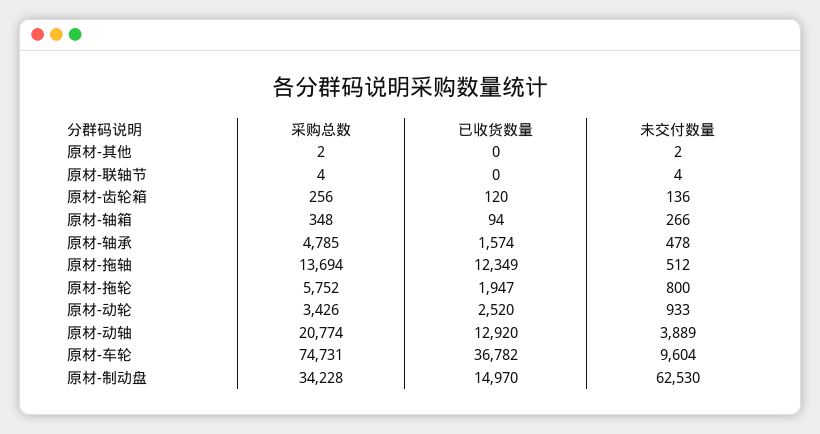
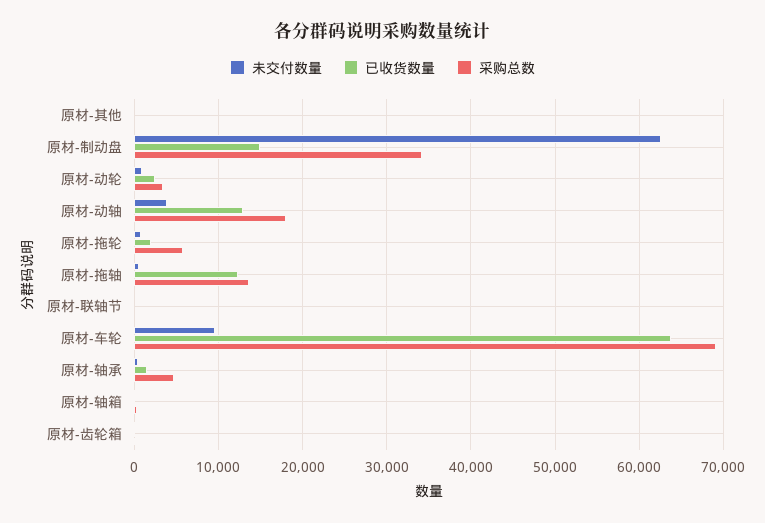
采购总数, 原材-动轴: 20774 -> 18000
采购总数, 原材-车轮: 74731 -> 69000
已收货数量, 原材-车轮: 36782 -> 64000

